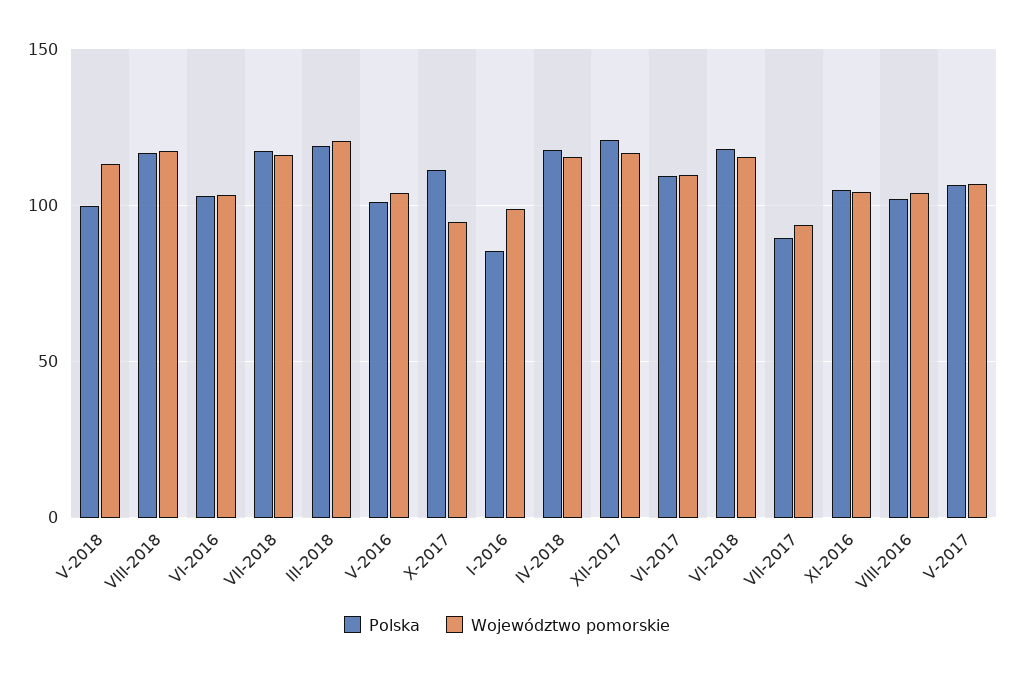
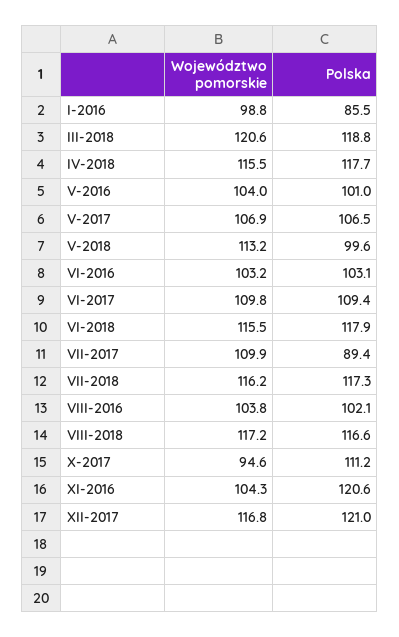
Województwo pomorskie, VII-2017: 95 -> 109.9
Polska, XI-2016: 105 -> 120.6

